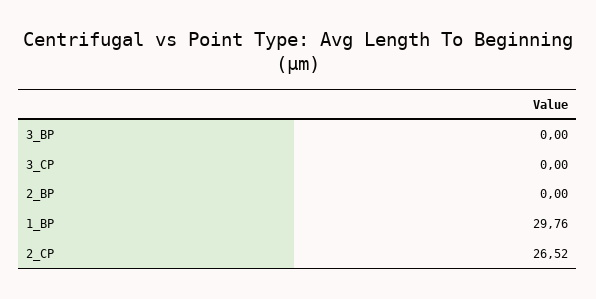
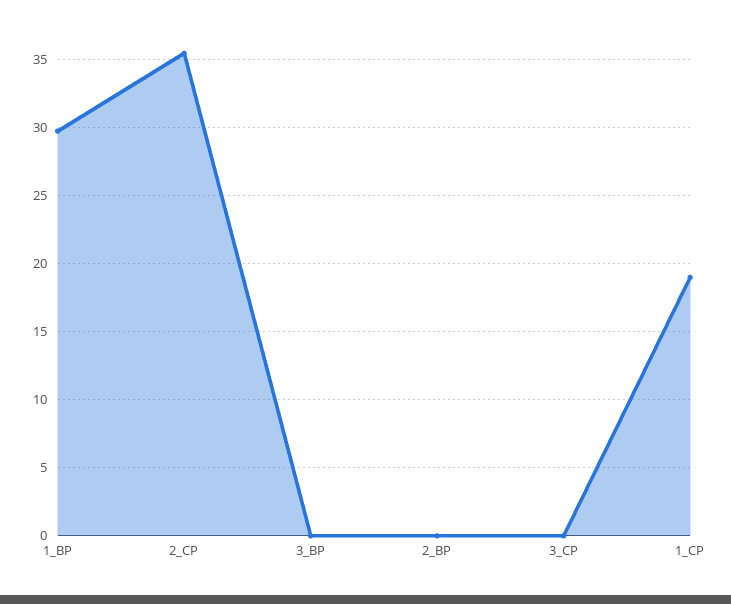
2_CP: 26.52 -> 35.5
1_CP: none -> 19

